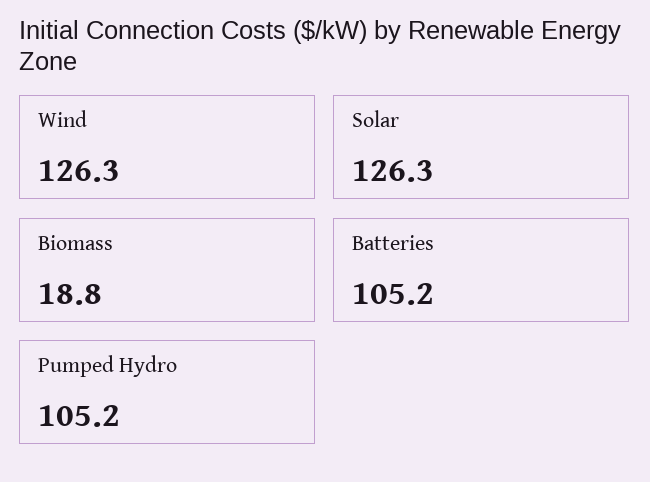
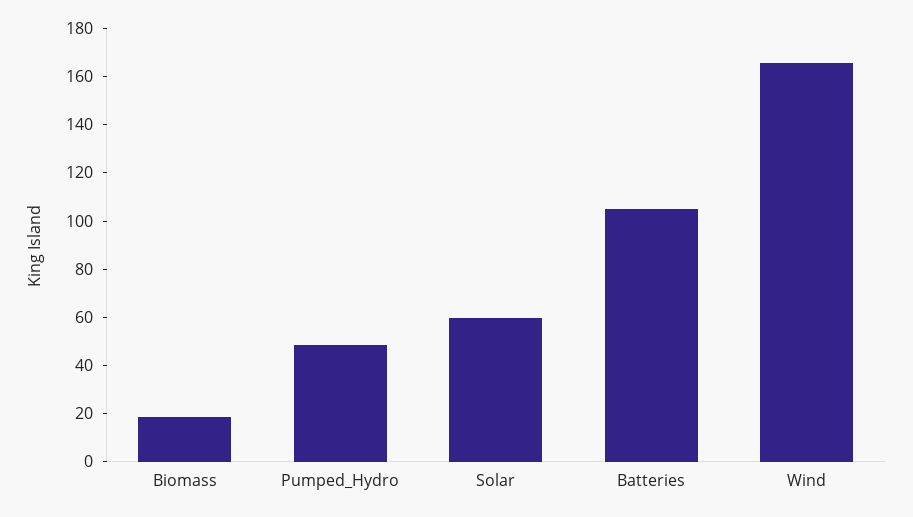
Wind: 126.3 -> 165
Solar: 126.3 -> 60
Pumped Hydro: 105.2 -> 50

